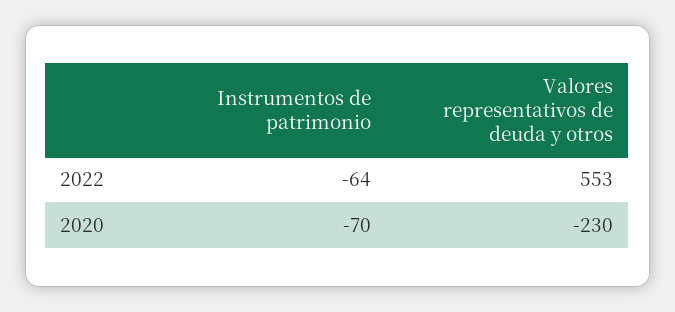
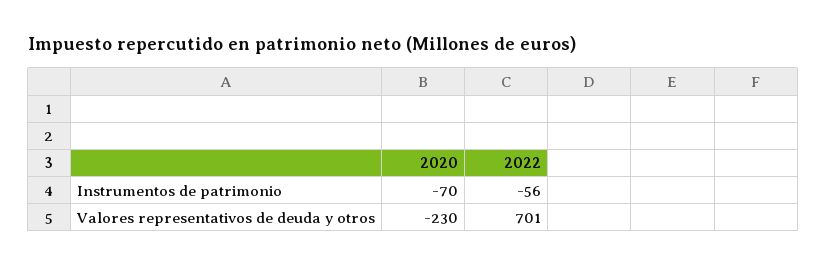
Instrumentos de patrimonio, 2022: -64 -> -56
Valores representativos de deuda y otros, 2022: 553 -> 701

